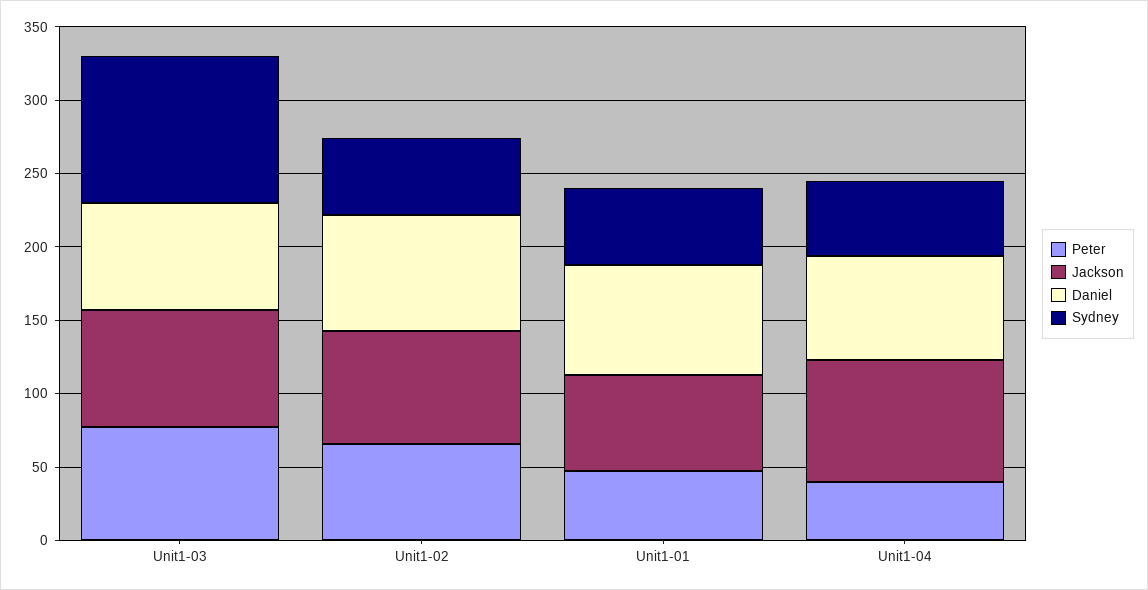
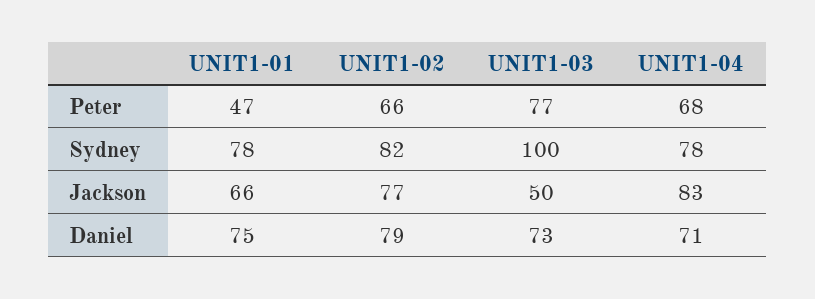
Jackson, Unit1-03: 80 -> 50
Sydney, Unit1-02: 50 -> 82
Sydney, Unit1-01: 50 -> 78
Peter, Unit1-04: 40 -> 68
Sydney, Unit1-04: 50 -> 78

